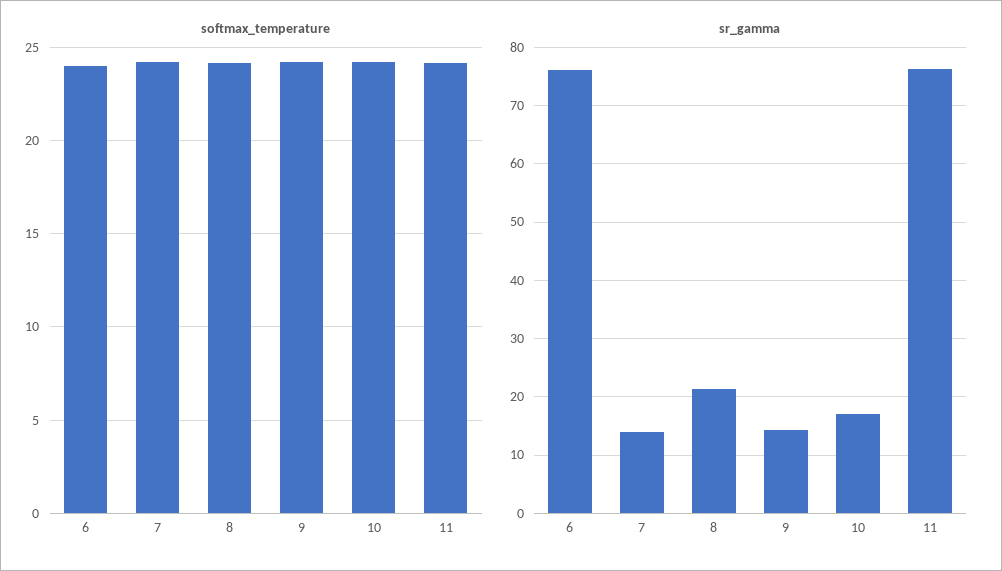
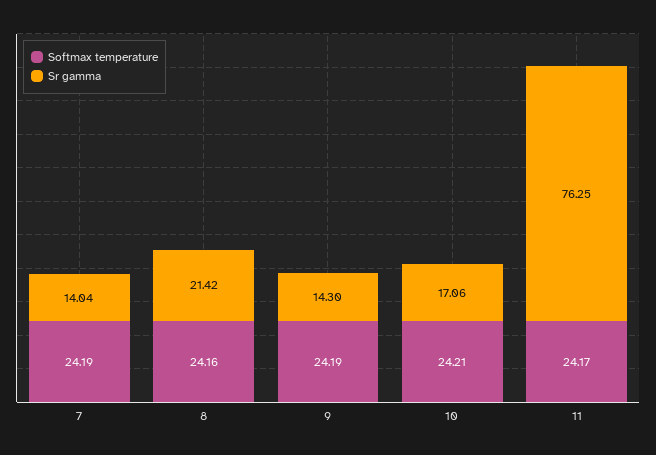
softmax_temperature, 6: 24 -> none
sr_gamma, 6: 76 -> none

